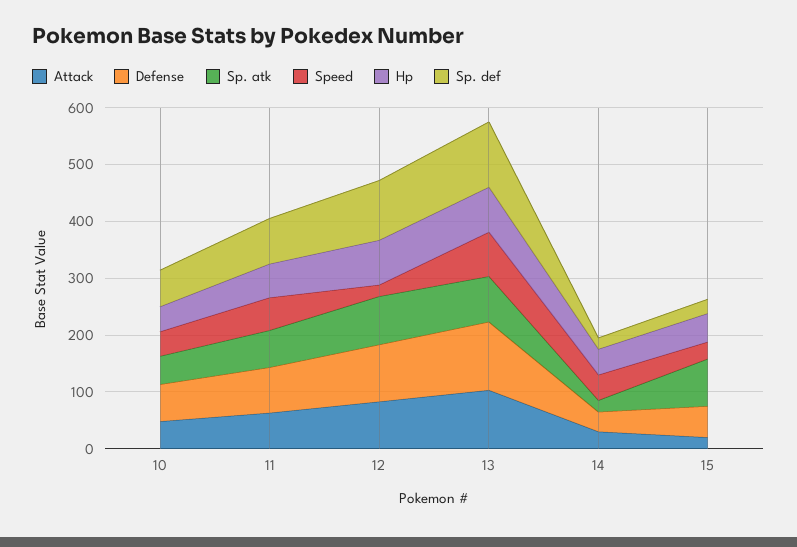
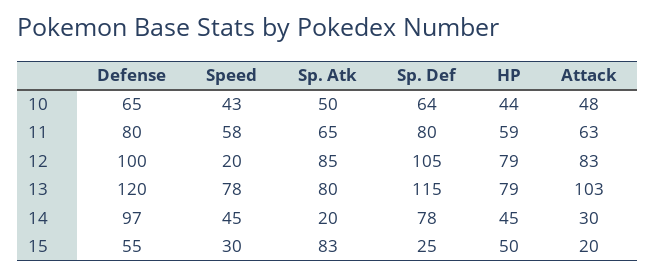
Defense, 14: 40 -> 97
Sp. def, 14: 20 -> 78

